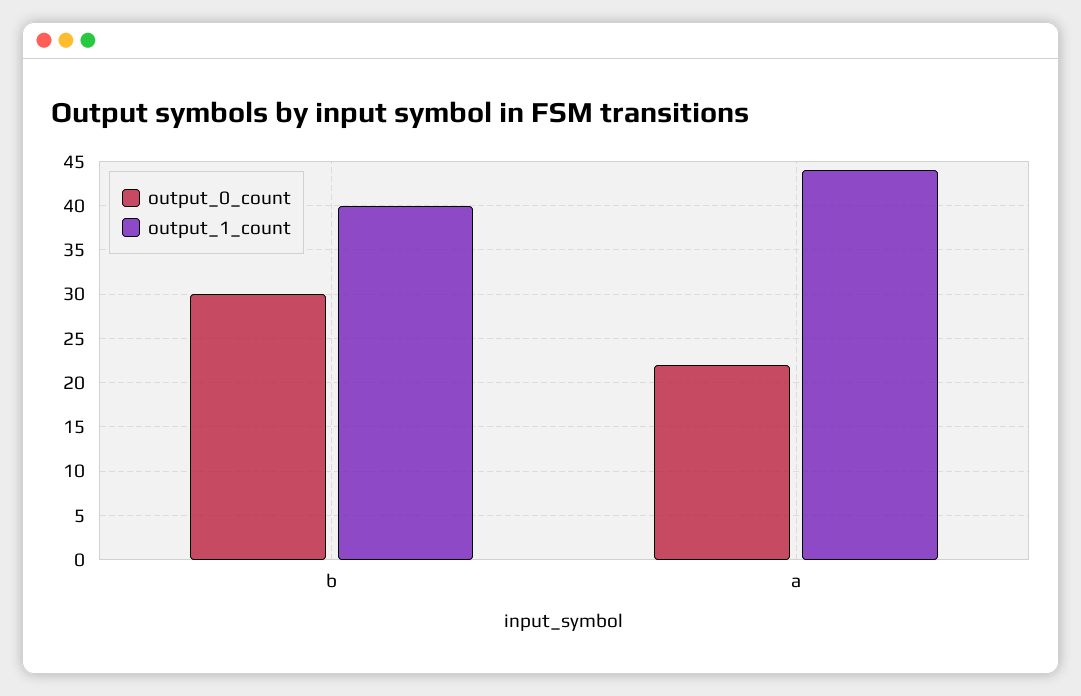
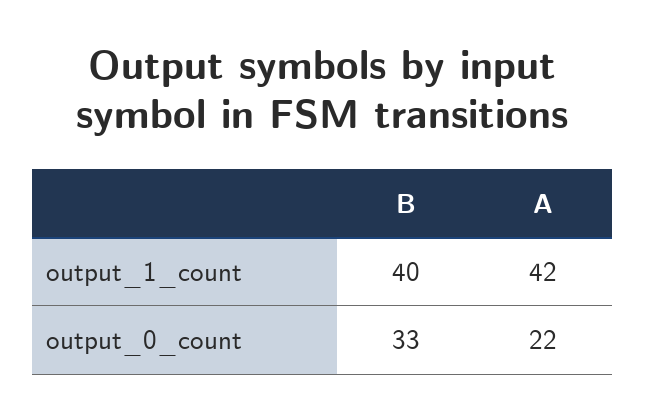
output_0_count, b: 30 -> 33
output_1_count, a: 44 -> 42

